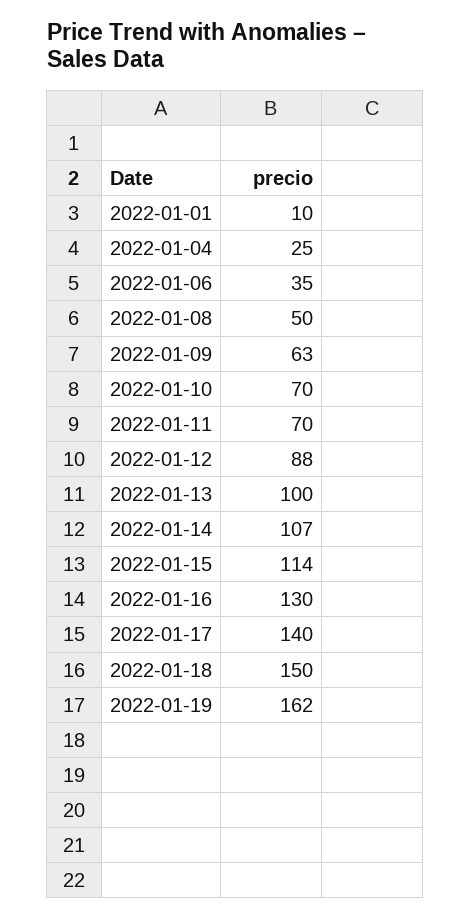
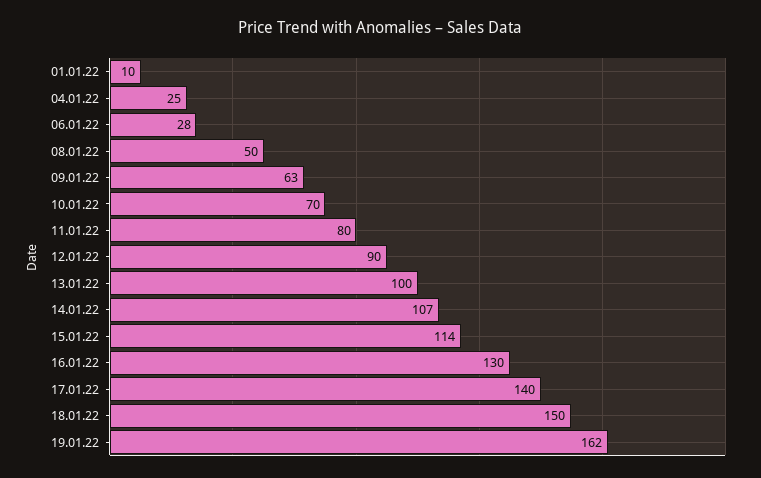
2022-01-06: 35 -> 28
2022-01-11: 70 -> 80
2022-01-12: 88 -> 90

